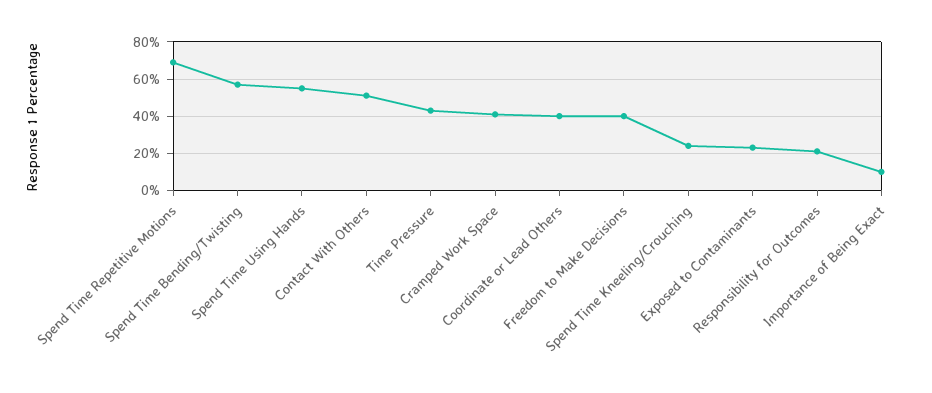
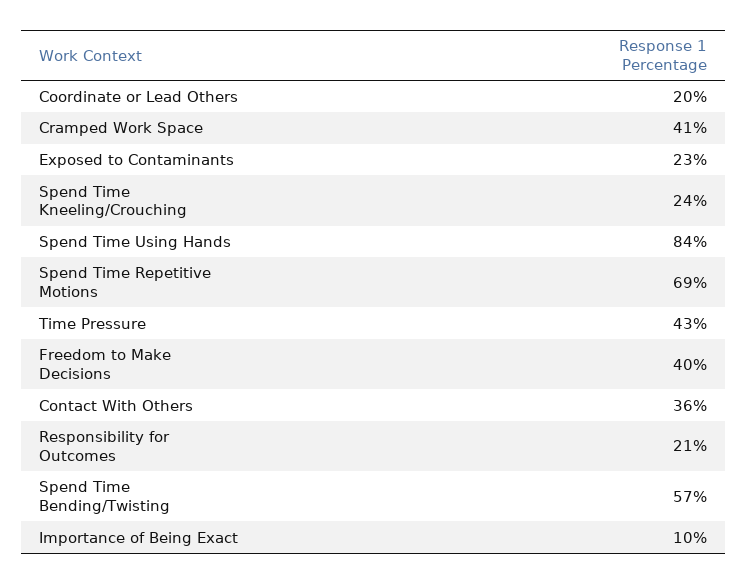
Spend Time Using Hands: 55 -> 84
Contact With Others: 50 -> 36
Coordinate or Lead Others: 40 -> 20

